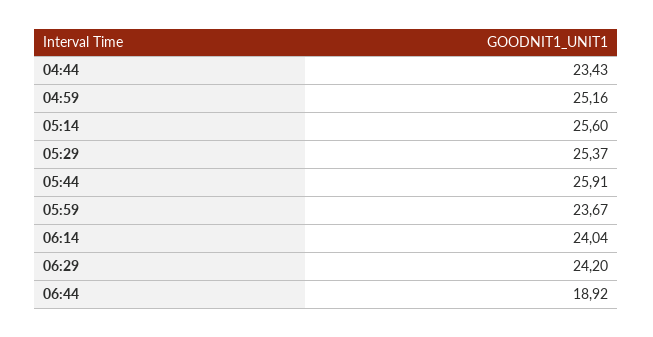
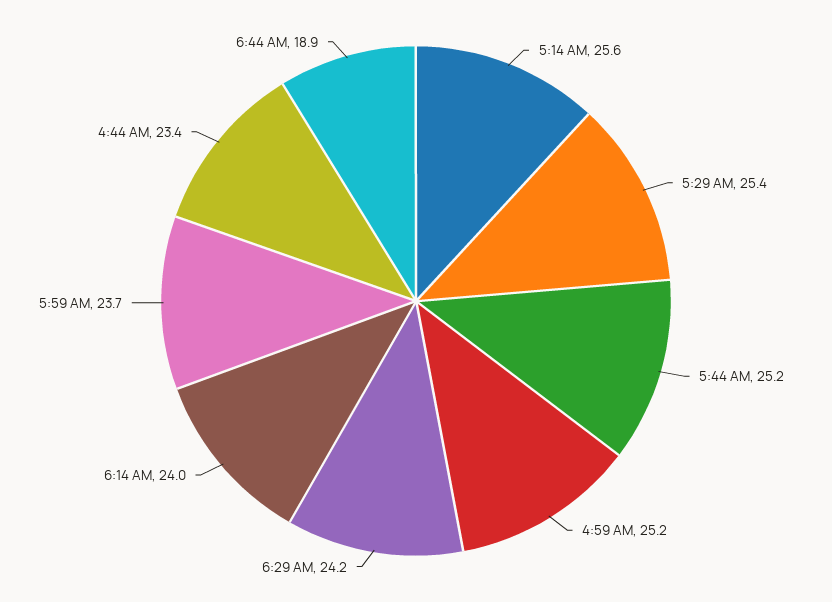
05:44: 25.91 -> 25.2

